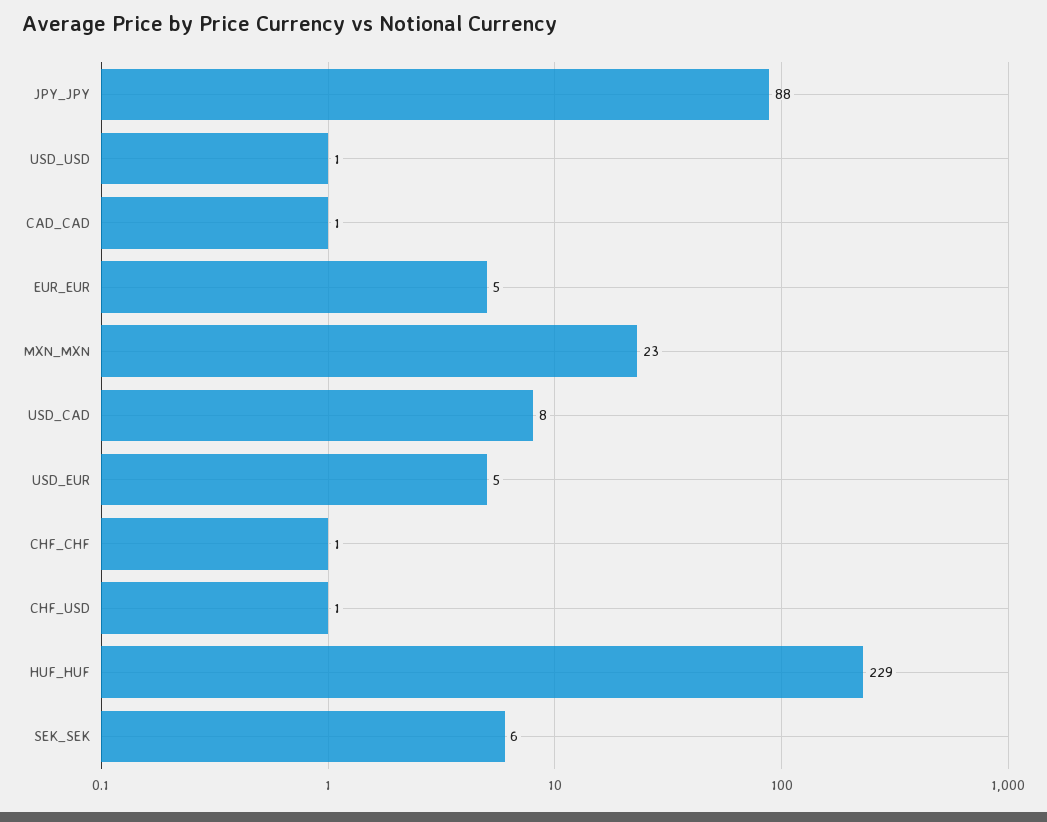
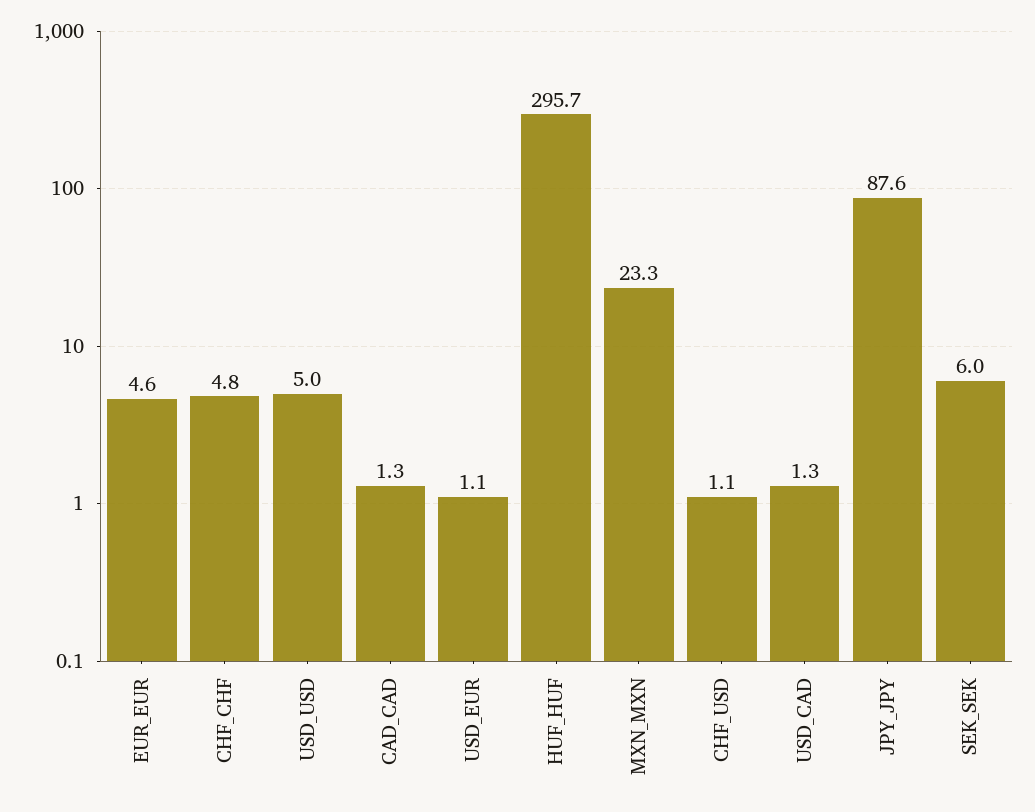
USD_USD: 1 -> 5
USD_CAD: 8 -> 1.3
USD_EUR: 5 -> 1.1
CHF_CHF: 1 -> 4.8
HUF_HUF: 229 -> 295.7

